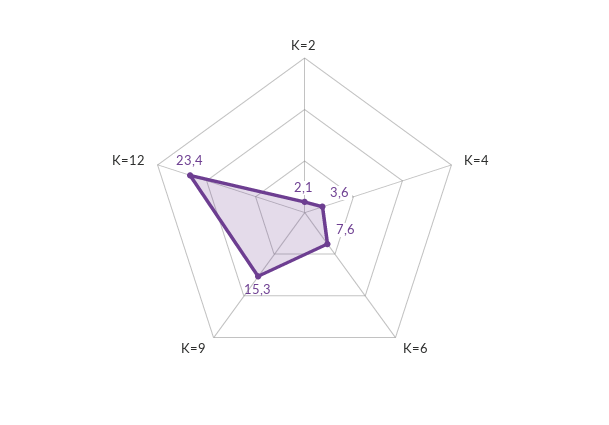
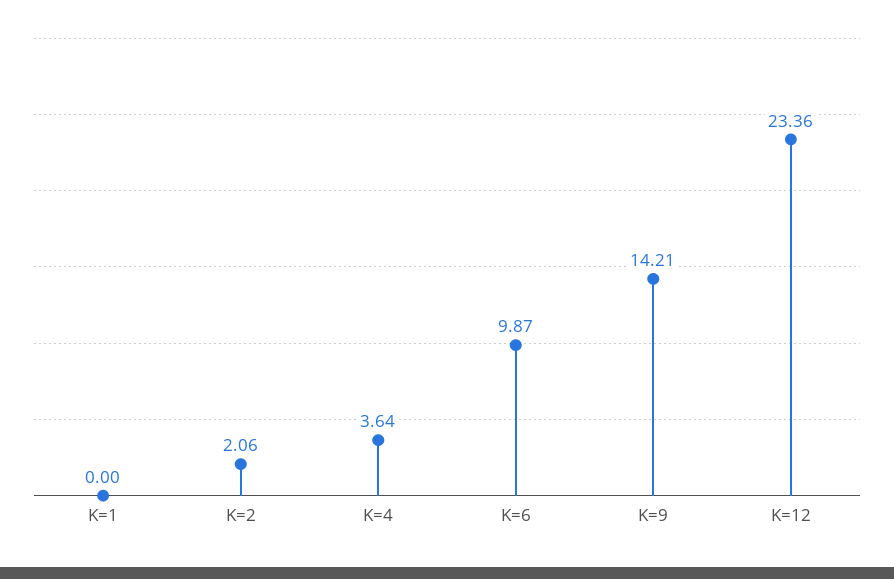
K=6: 7.6 -> 9.87
K=9: 15.3 -> 14.21
K=1: none -> 0

